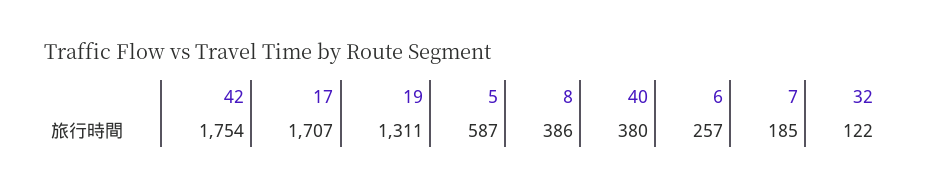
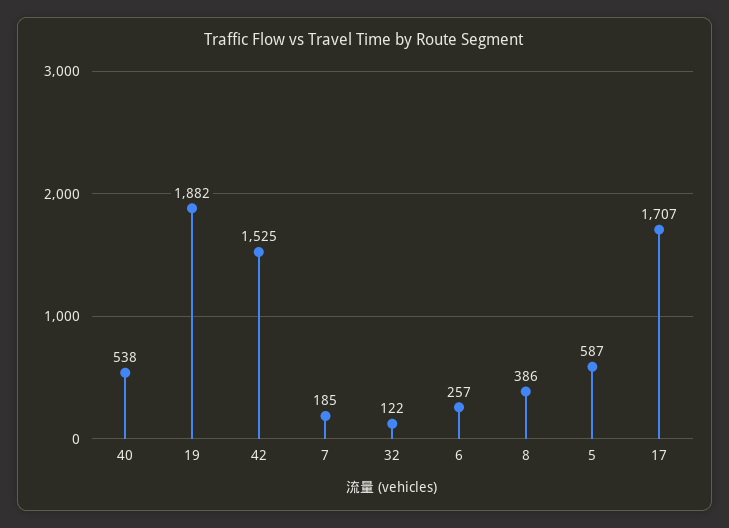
42: 1754 -> 1525
19: 1311 -> 1882
40: 380 -> 538

